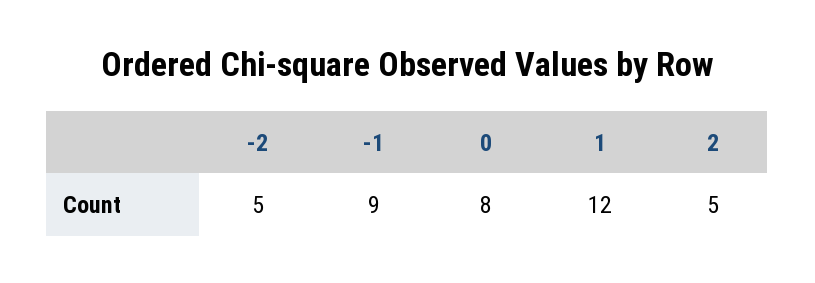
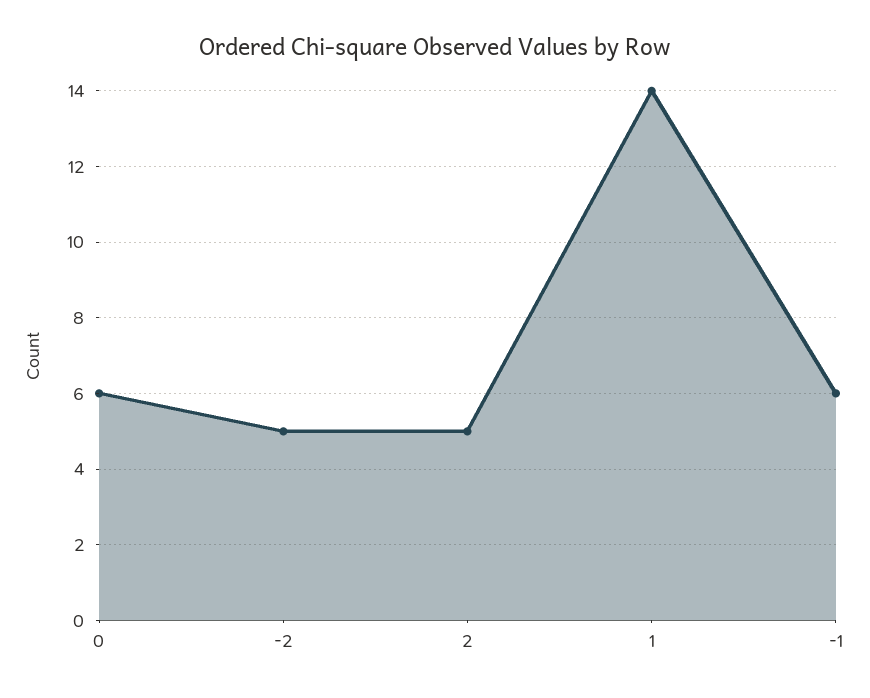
-1: 9 -> 6
0: 8 -> 6
1: 12 -> 14

